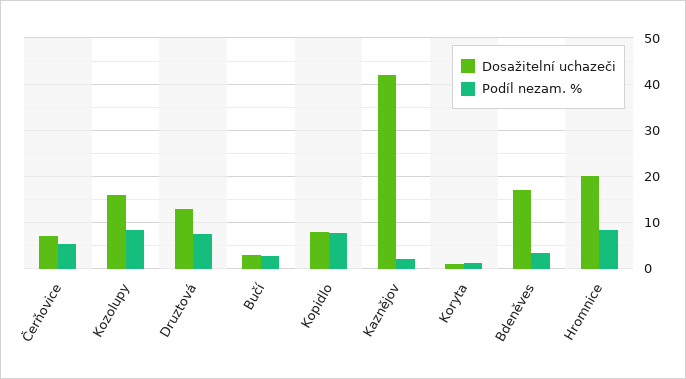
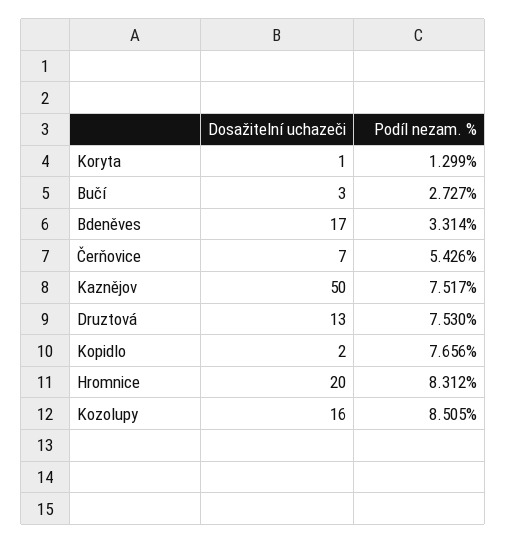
Dosažitelní uchazeči, Kopidlo: 8 -> 2
Dosažitelní uchazeči, Kaznějov: 42 -> 50
Podíl nezam. %, Kaznějov: 2 -> 7.517

